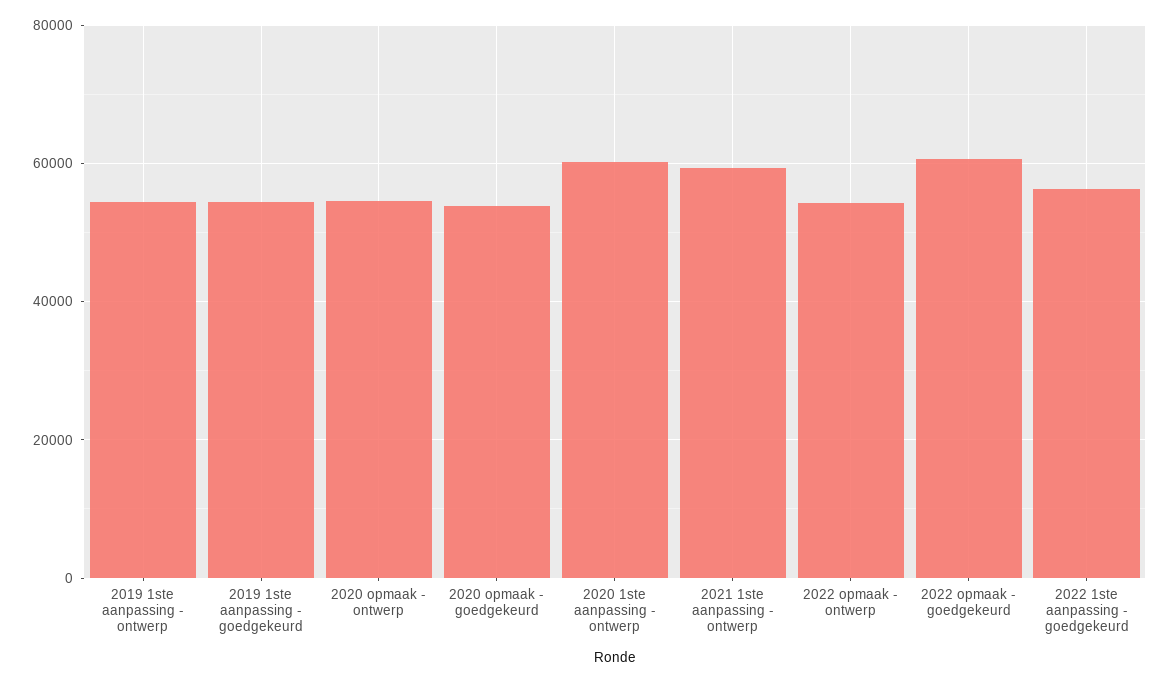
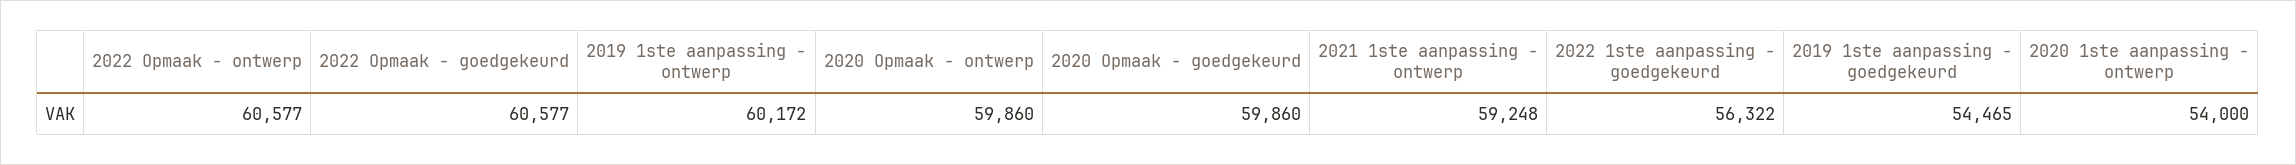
2019 1ste aanpassing - ontwerp: 54000 -> 60172
2020 opmaak - ontwerp: 54000 -> 59860
2020 opmaak - goedgekeurd: 54000 -> 59860
2020 1ste aanpassing - ontwerp: 60000 -> 54000
2022 opmaak - ontwerp: 54000 -> 60577

